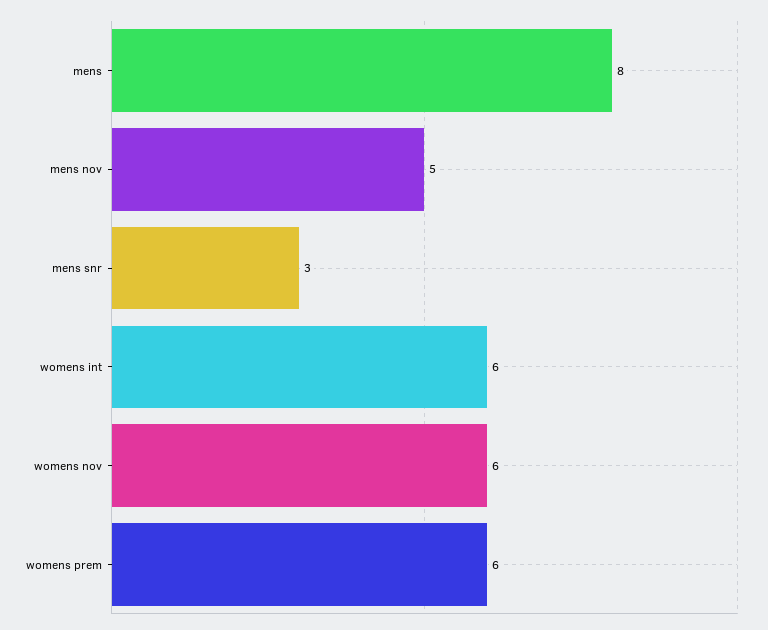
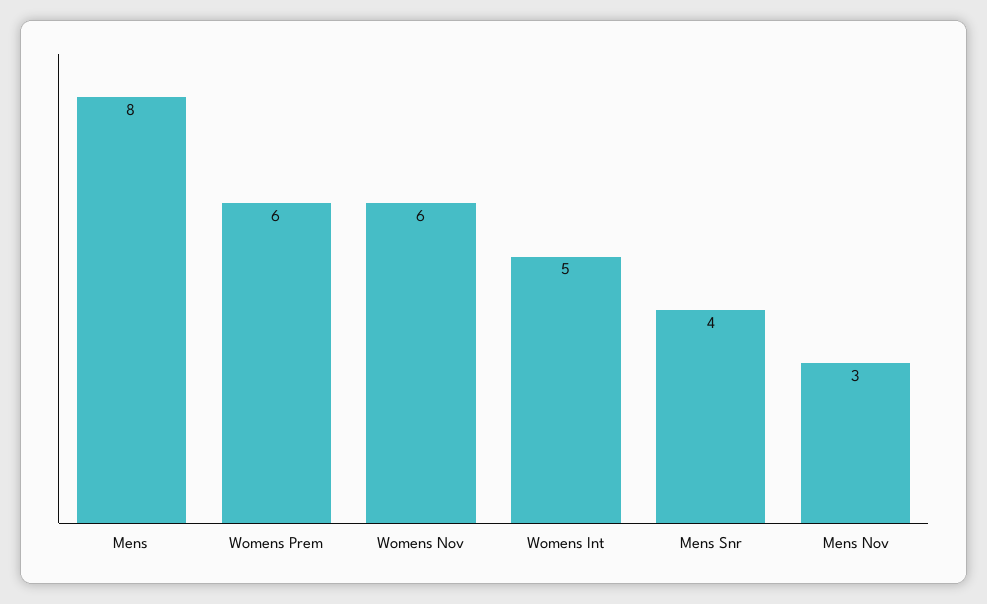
mens nov: 5 -> 3
mens snr: 3 -> 4
womens int: 6 -> 5

